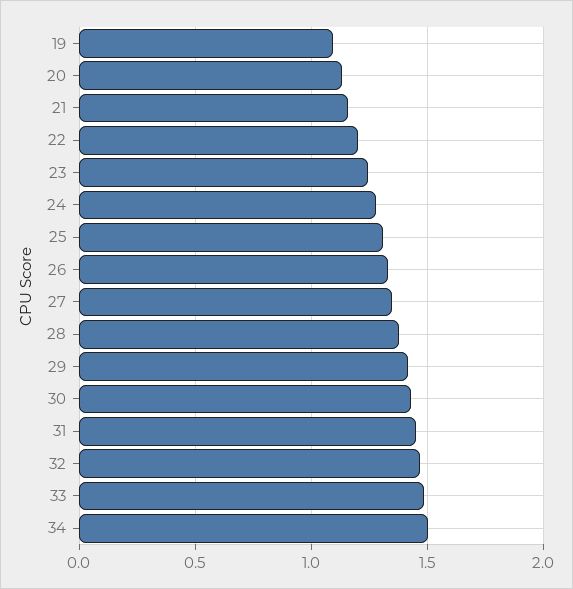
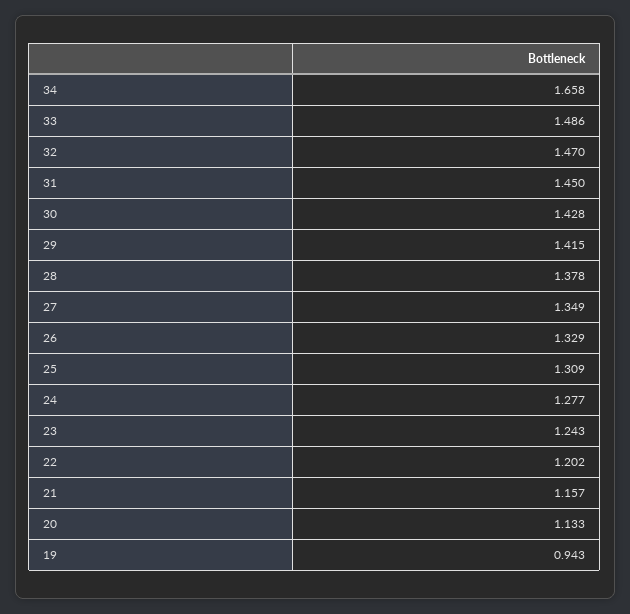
19: 1.1 -> 0.943
34: 1.5 -> 1.658

